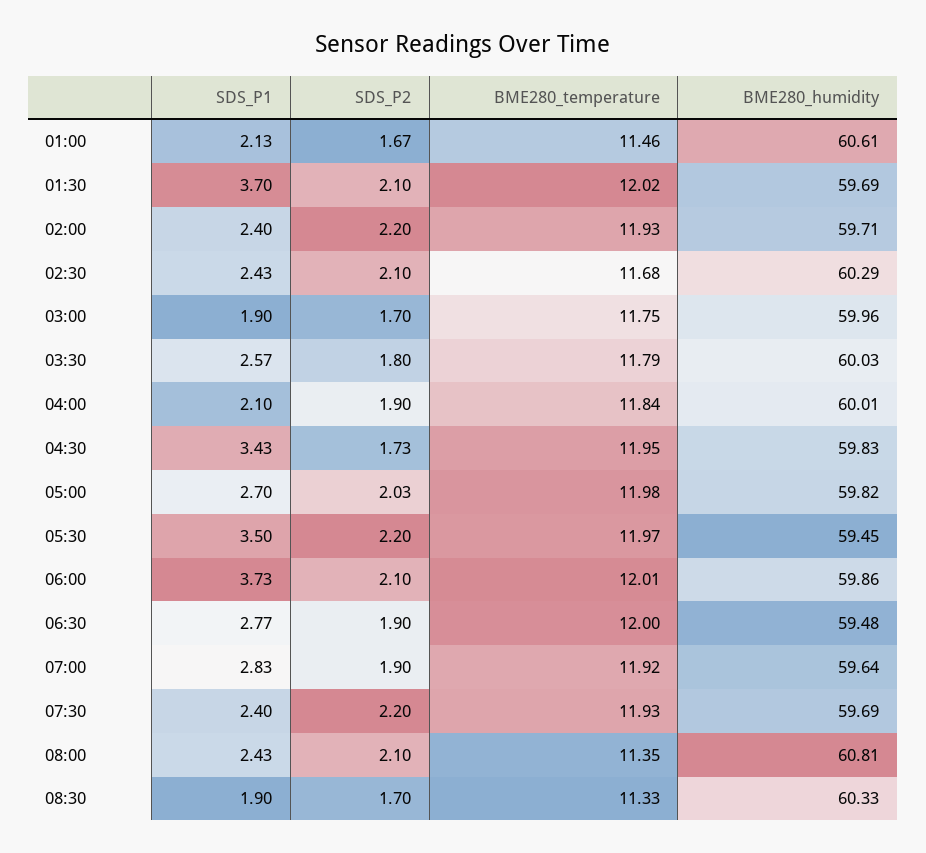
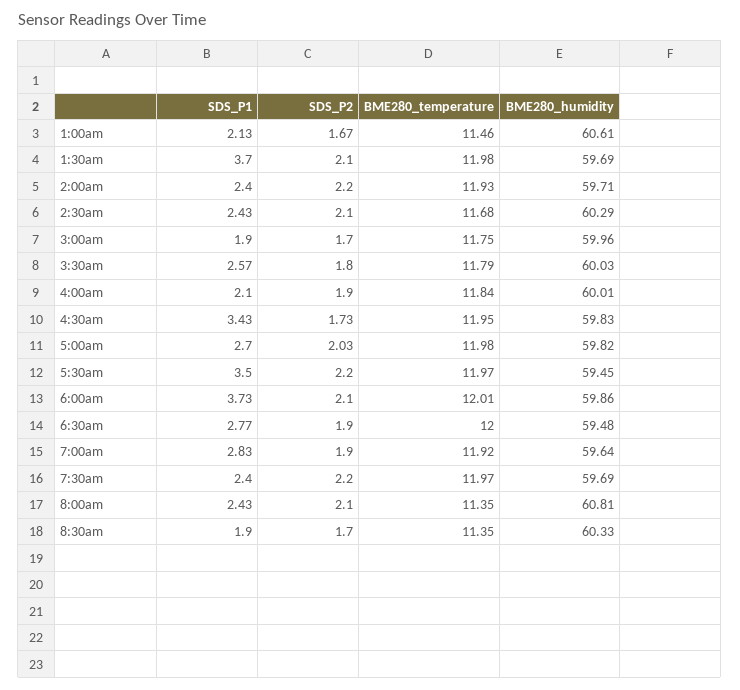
BME280_temperature, 01:30: 12.02 -> 11.98
BME280_temperature, 07:30: 11.93 -> 11.97
BME280_temperature, 08:30: 11.33 -> 11.35

